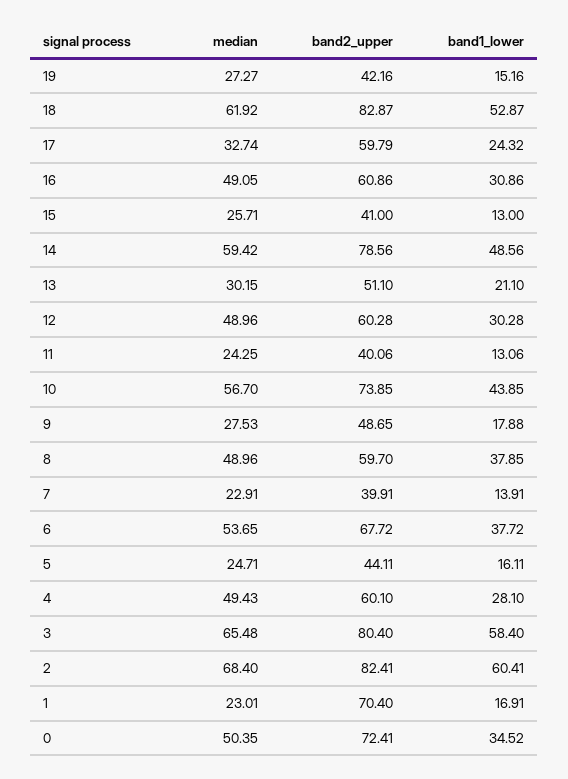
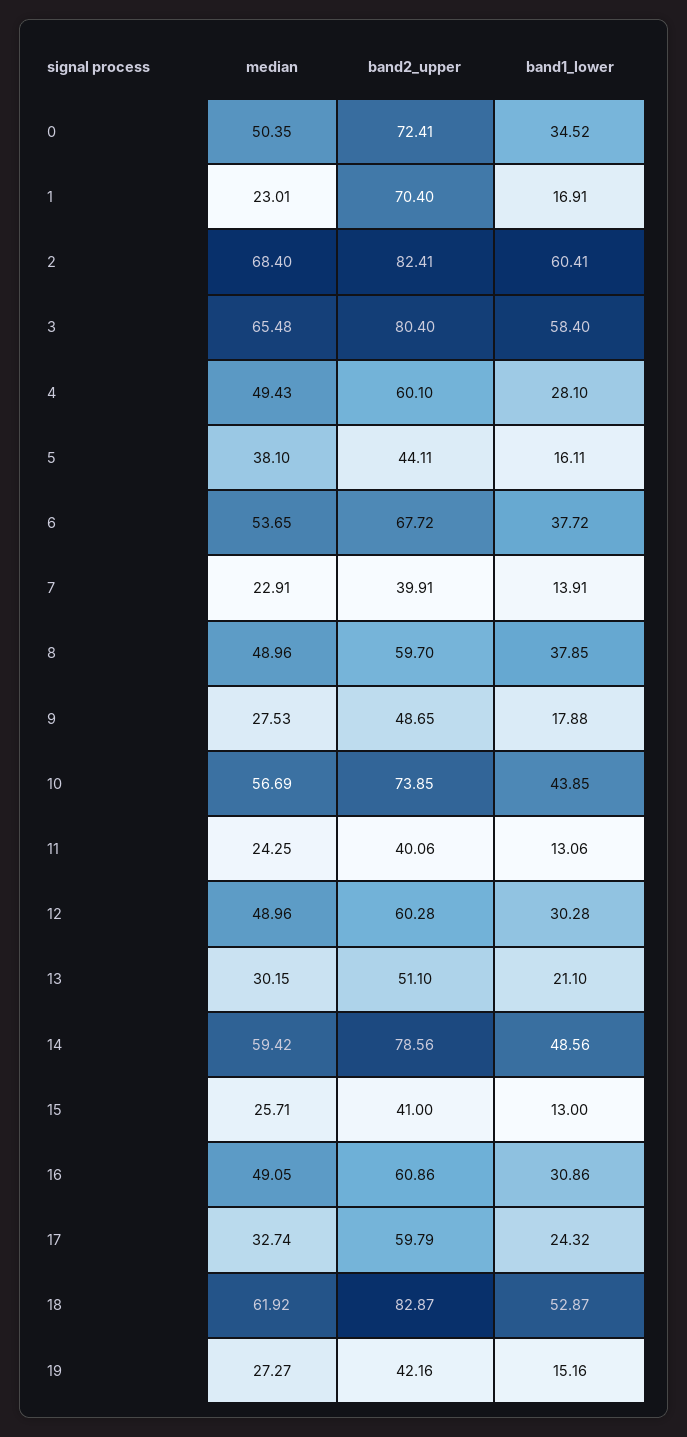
median, 10: 56.7 -> 56.69
median, 5: 24.71 -> 38.1

